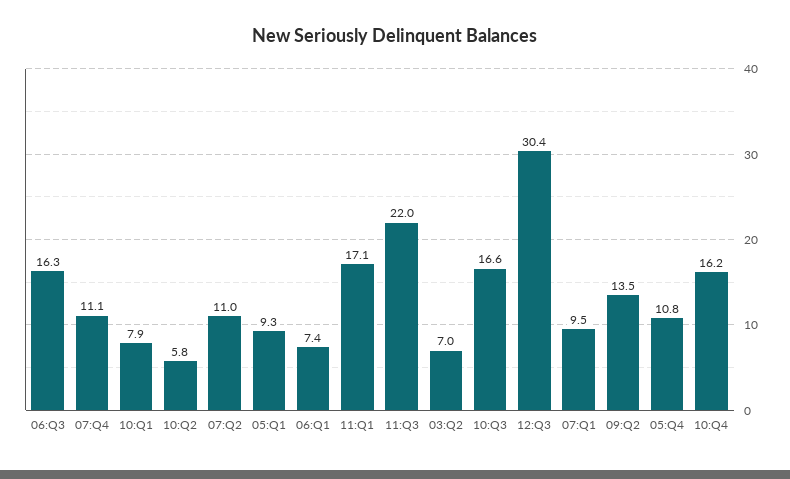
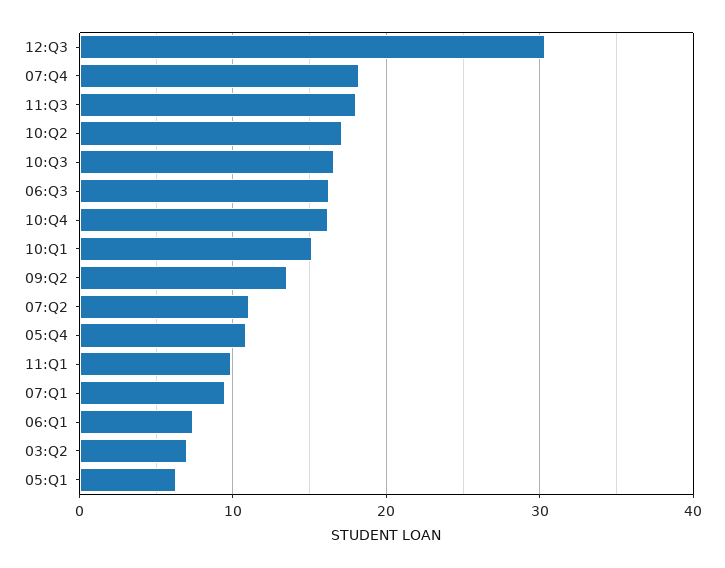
07:Q4: 11.1 -> 18
10:Q1: 7.9 -> 15
10:Q2: 5.8 -> 17
05:Q1: 9.3 -> 6
11:Q1: 17.1 -> 10
11:Q3: 22 -> 18

